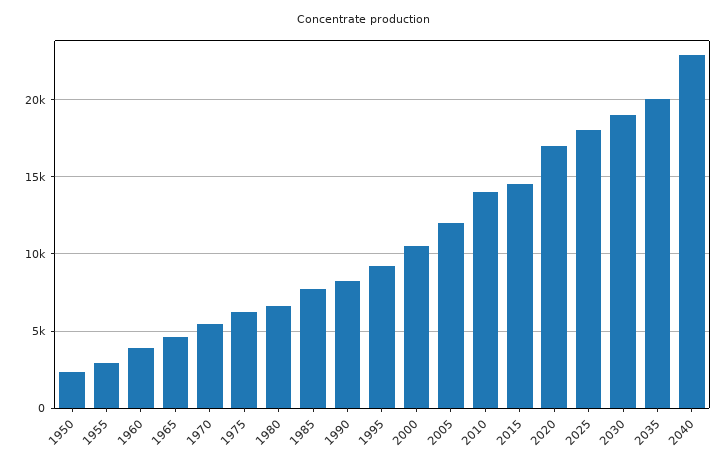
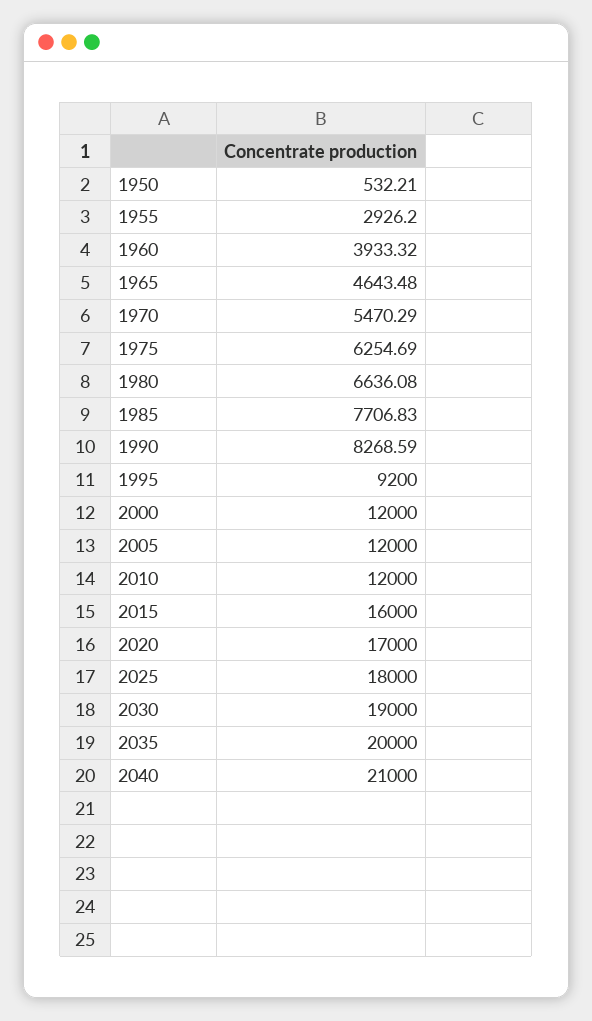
1950: 2500 -> 532.21
2000: 10500 -> 12000
2010: 14000 -> 12000
2015: 14500 -> 16000
2040: 23000 -> 21000

